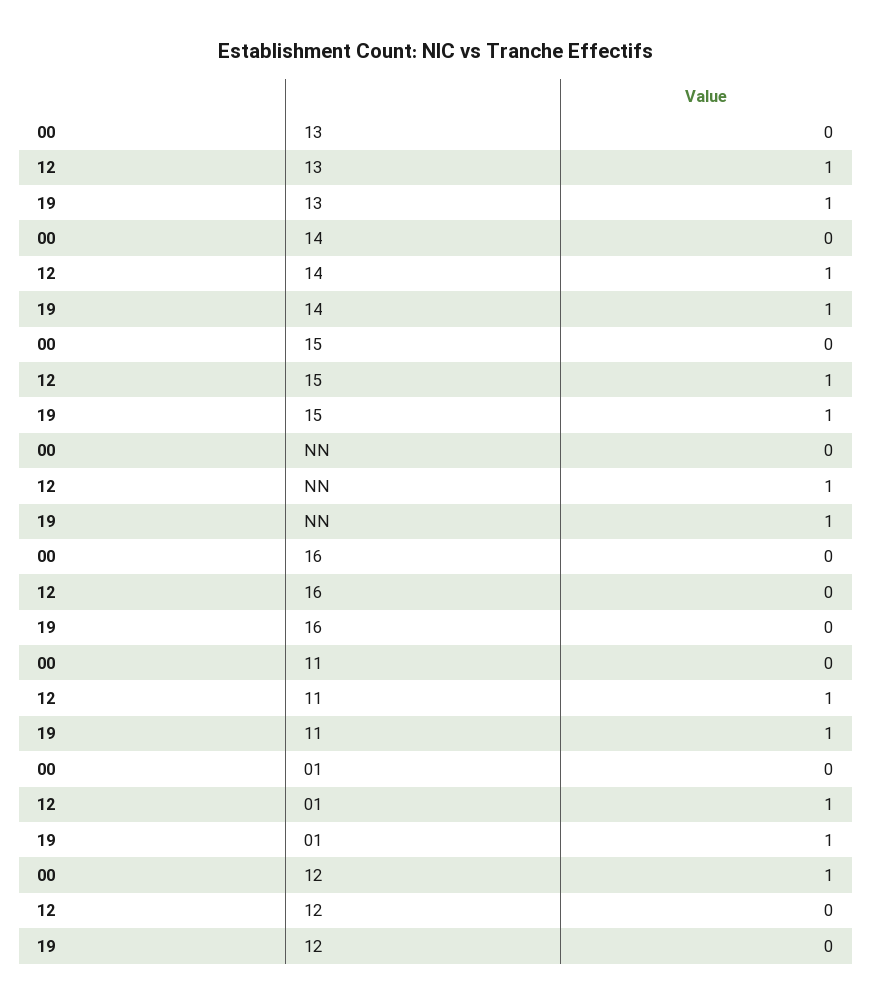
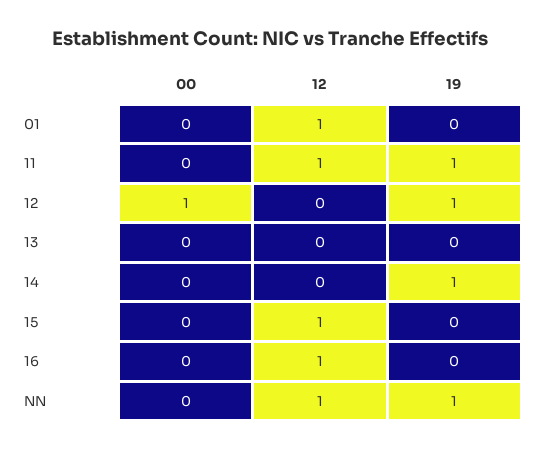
12, 13: 1 -> 0
19, 13: 1 -> 0
12, 14: 1 -> 0
19, 15: 1 -> 0
12, 16: 0 -> 1
19, 01: 1 -> 0
19, 12: 0 -> 1

